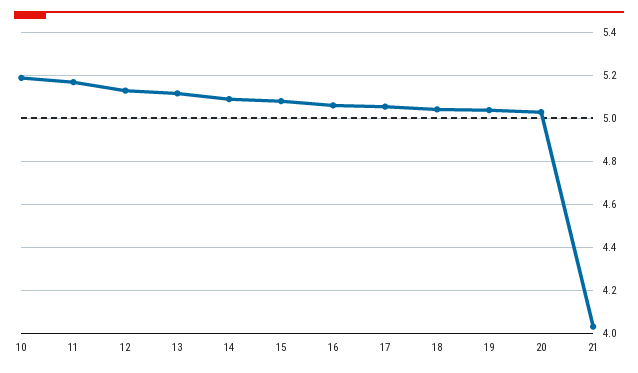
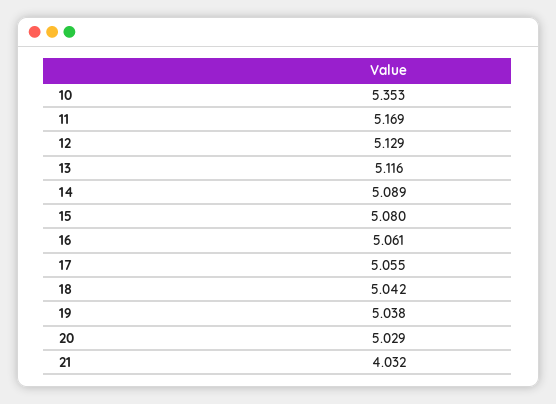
10: 5.2 -> 5.353

